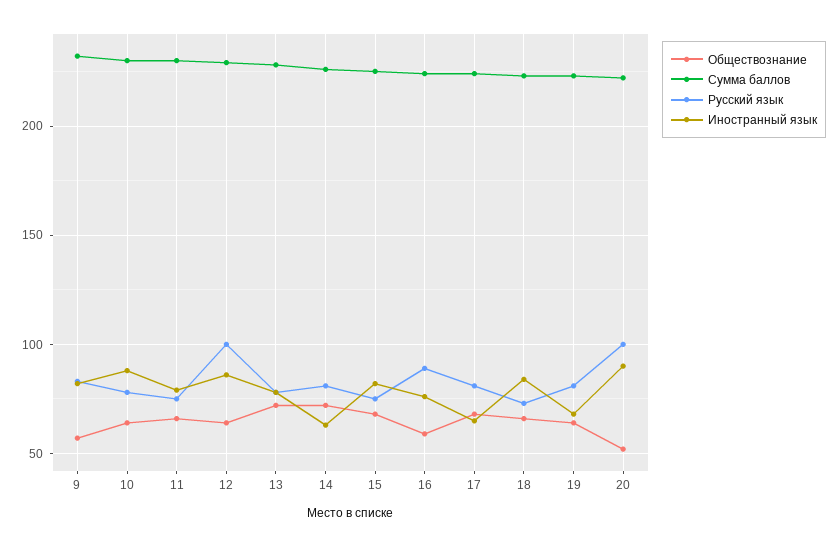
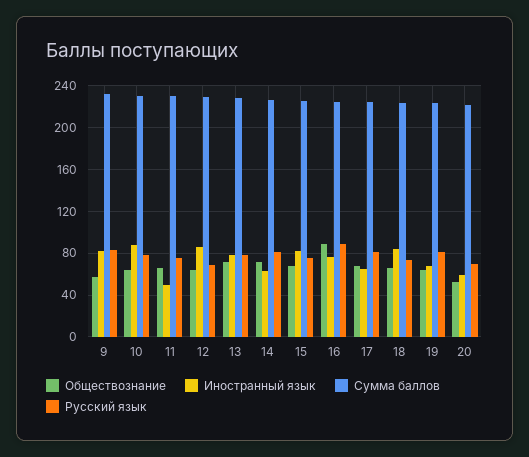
Иностранный язык, 11: 80 -> 50
Русский язык, 12: 100 -> 70
Обществознание, 16: 60 -> 90
Русский язык, 20: 100 -> 70
Иностранный язык, 20: 90 -> 60

